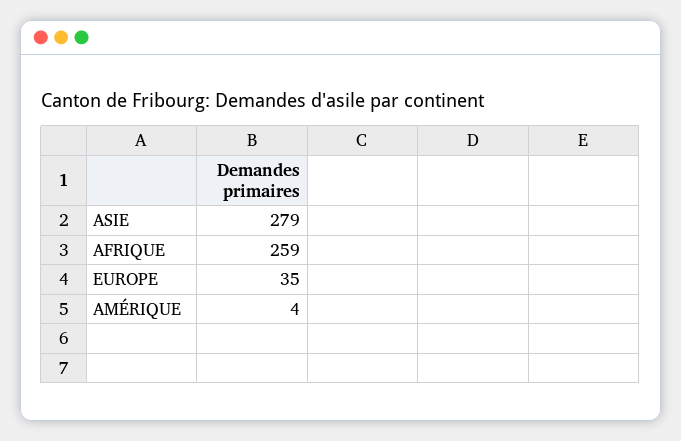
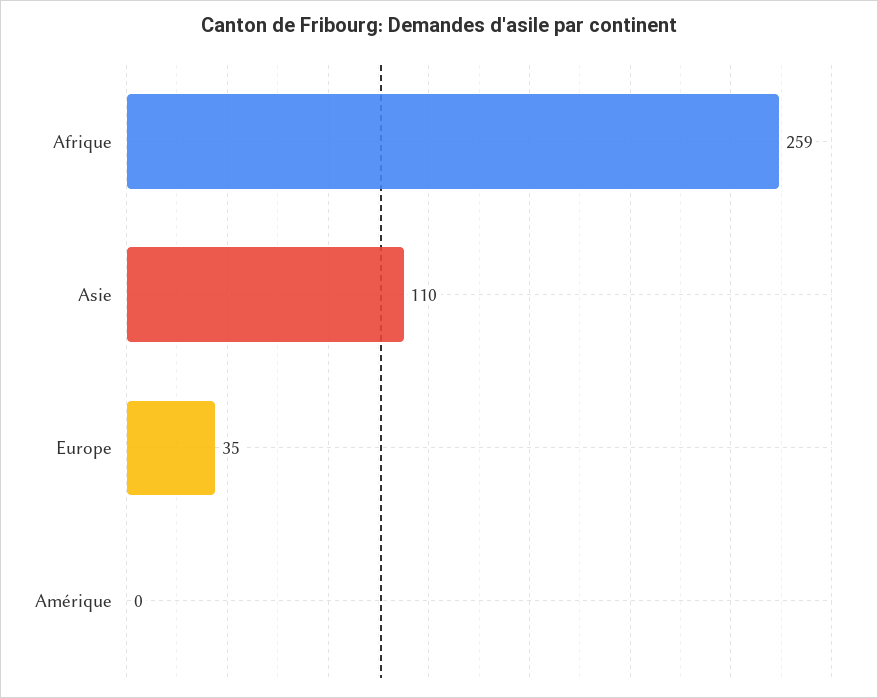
ASIE: 279 -> 110
AMÉRIQUE: 4 -> 0

